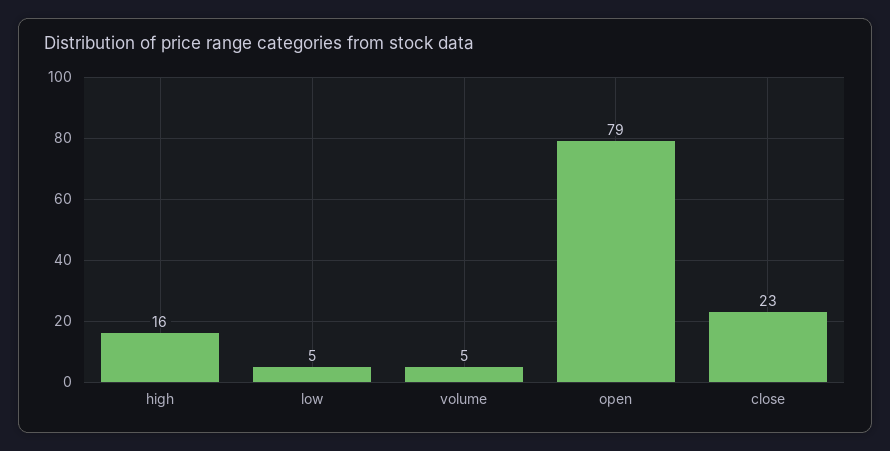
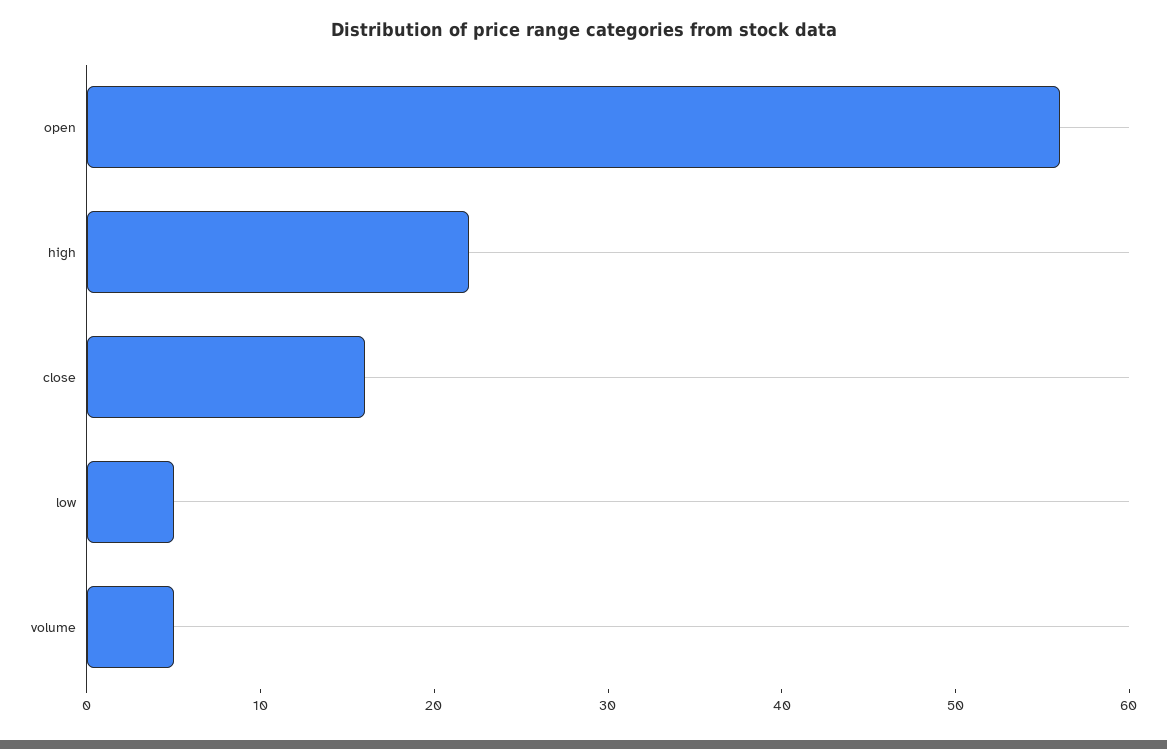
high: 16 -> 22
open: 79 -> 56
close: 23 -> 16

